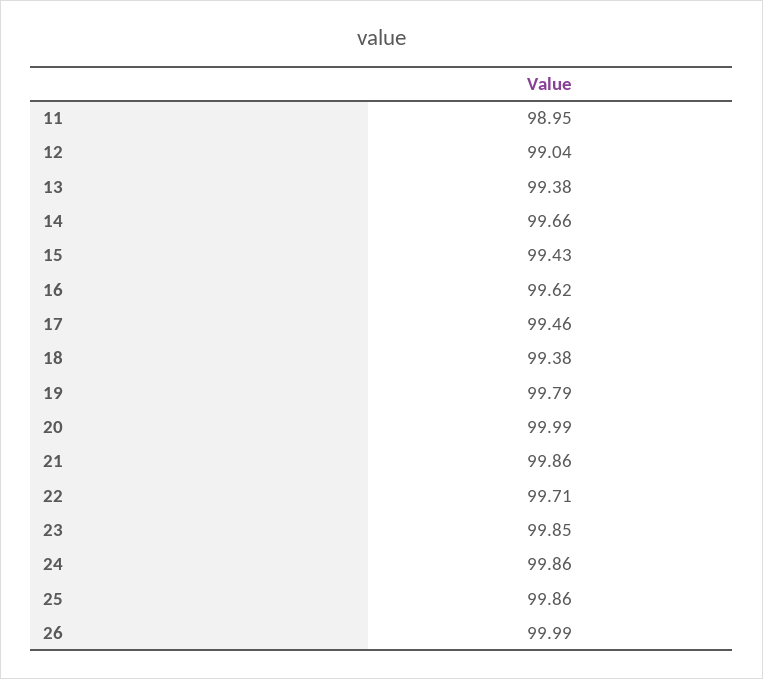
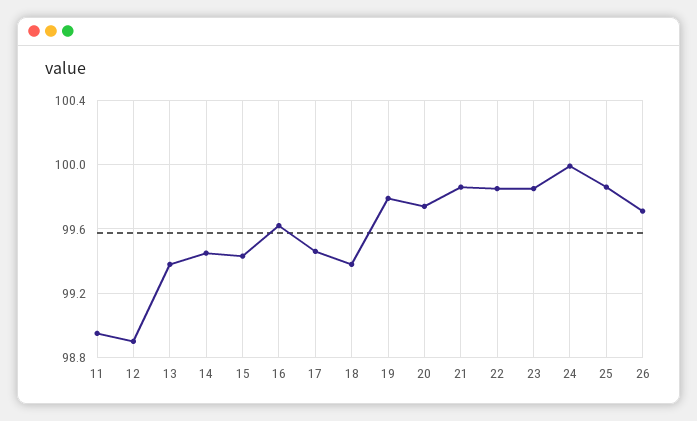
12: 99.04 -> 98.9
14: 99.66 -> 99.45
20: 99.99 -> 99.75
22: 99.71 -> 99.85
24: 99.86 -> 100
26: 99.99 -> 99.7

